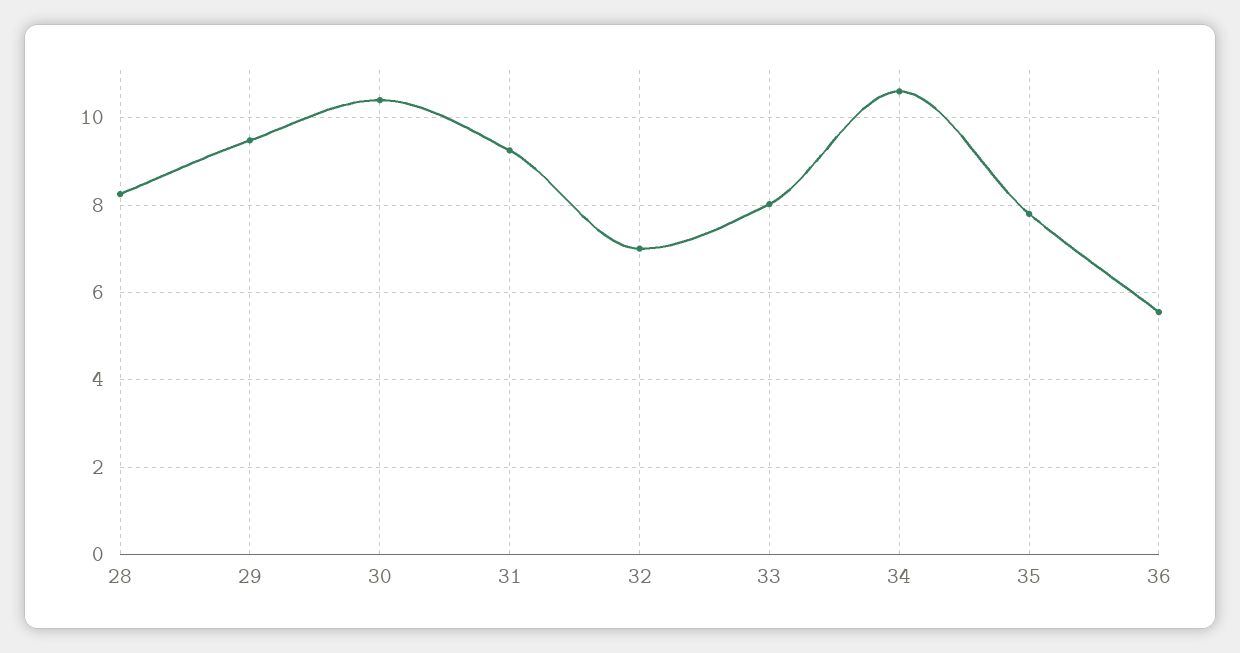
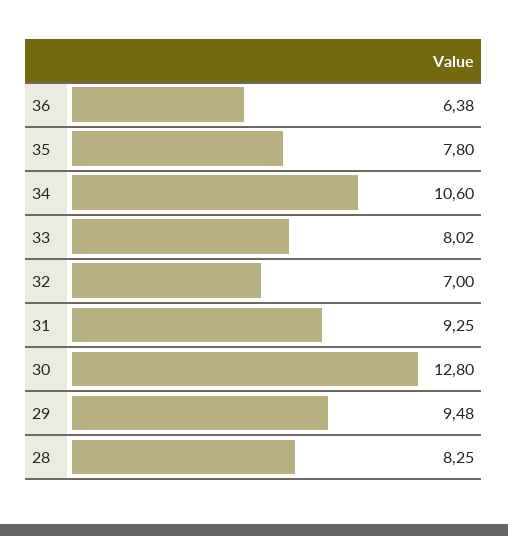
30: 10.4 -> 12.8
36: 5.6 -> 6.38

